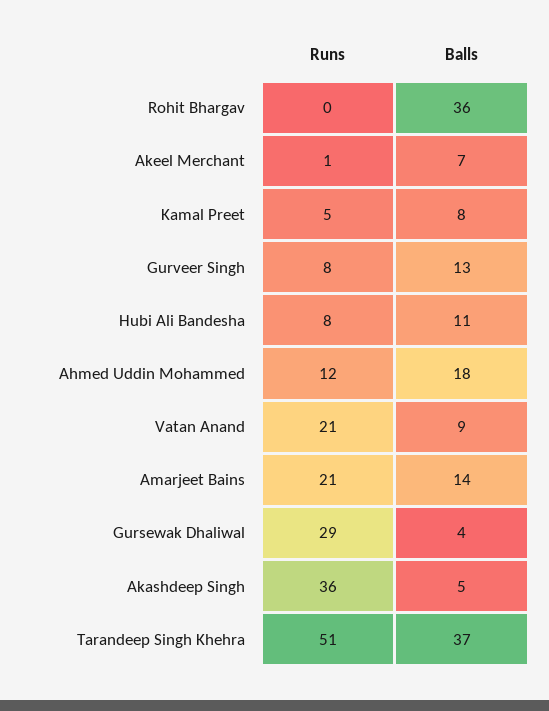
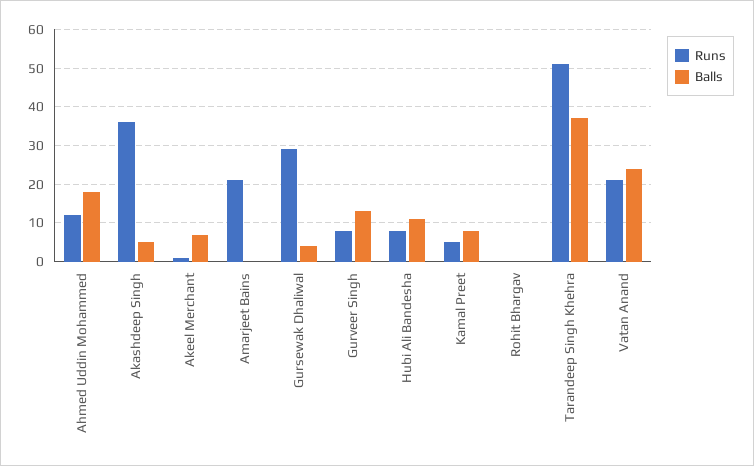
Balls, Rohit Bhargav: 36 -> 0
Balls, Vatan Anand: 9 -> 25
Balls, Amarjeet Bains: 14 -> 0

